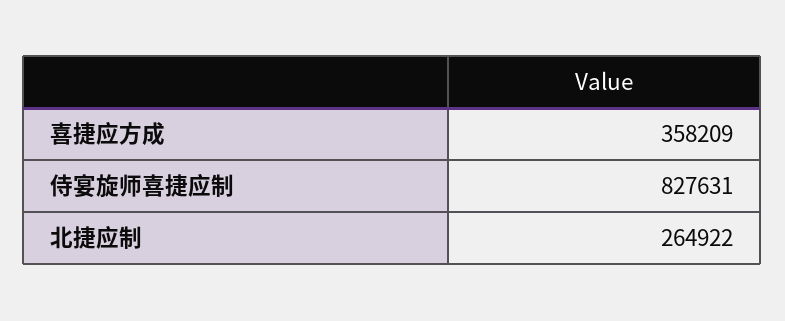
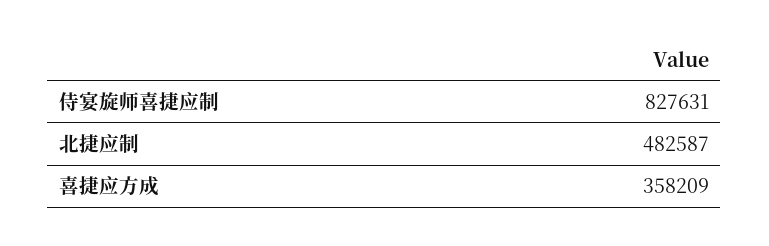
北捷应制: 264922 -> 482587

